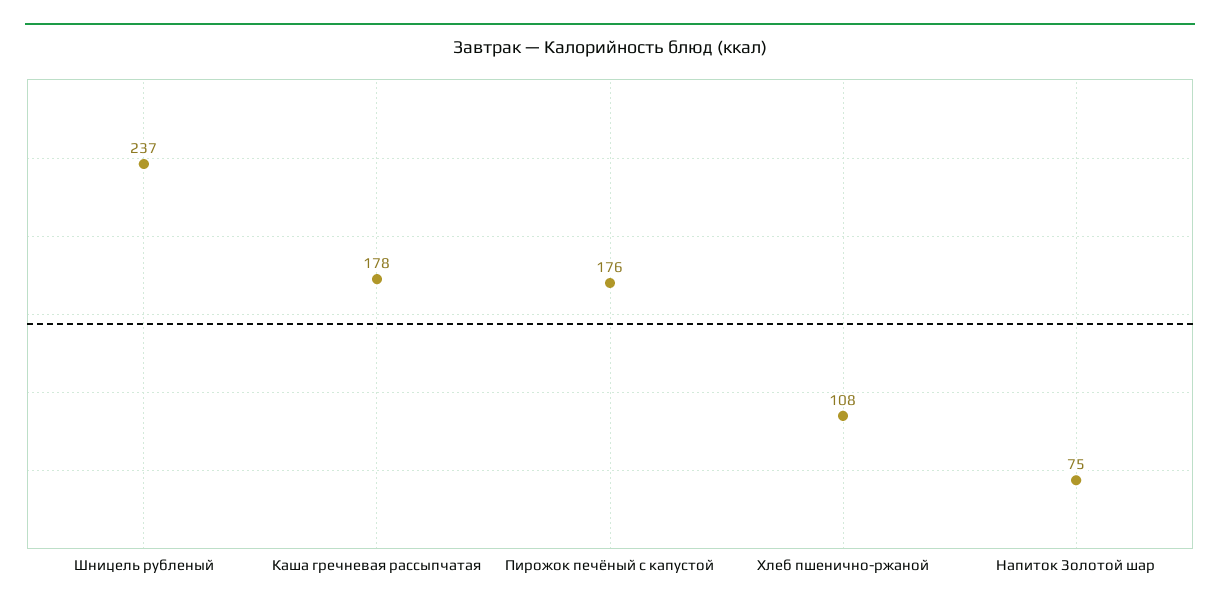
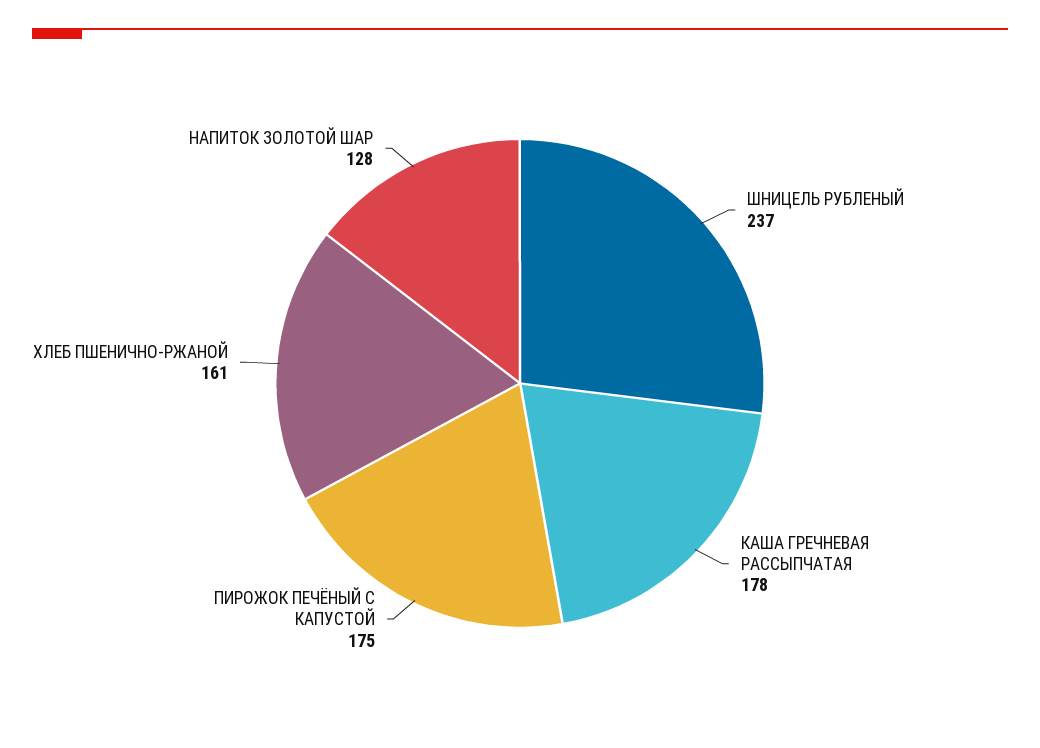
Пирожок печёный с капустой: 176 -> 175
Хлеб пшенично-ржаной: 108 -> 161
Напиток Золотой шар: 75 -> 128

